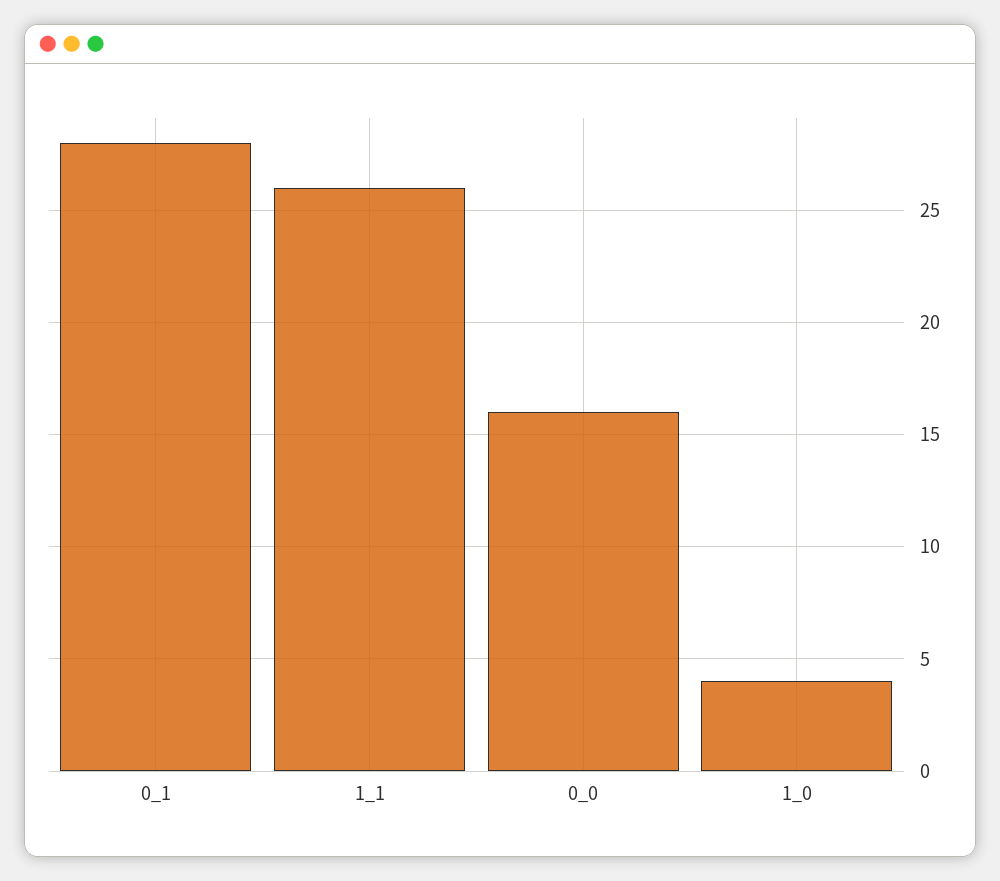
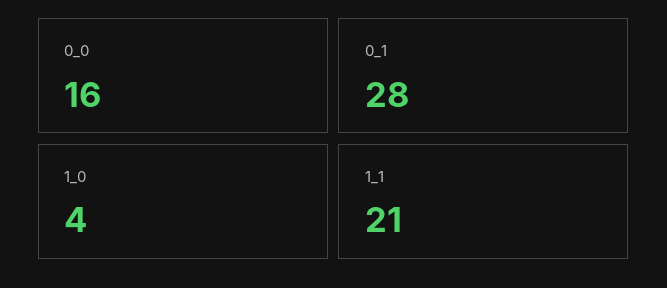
1_1: 26 -> 21

